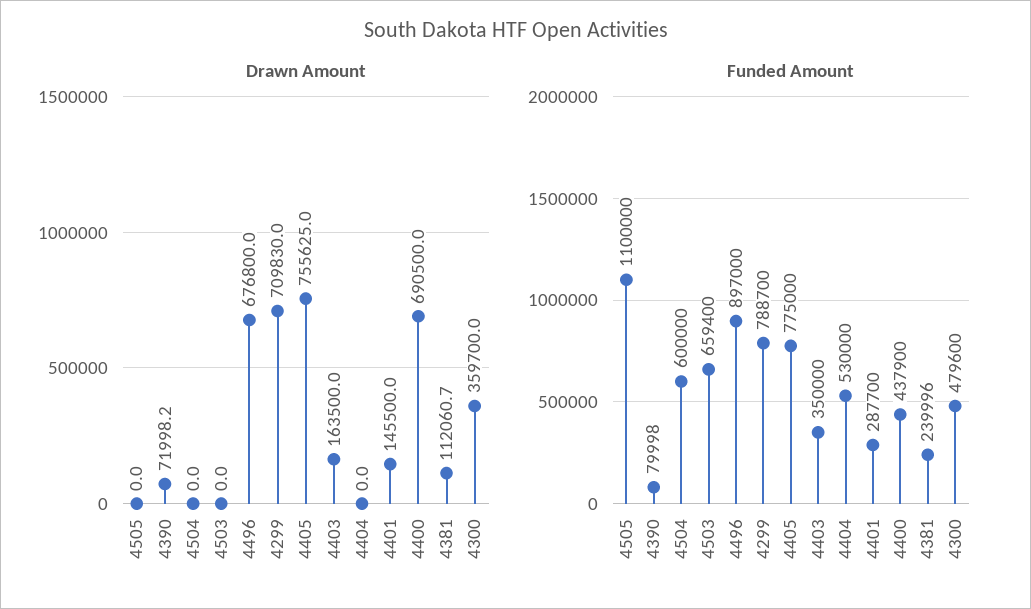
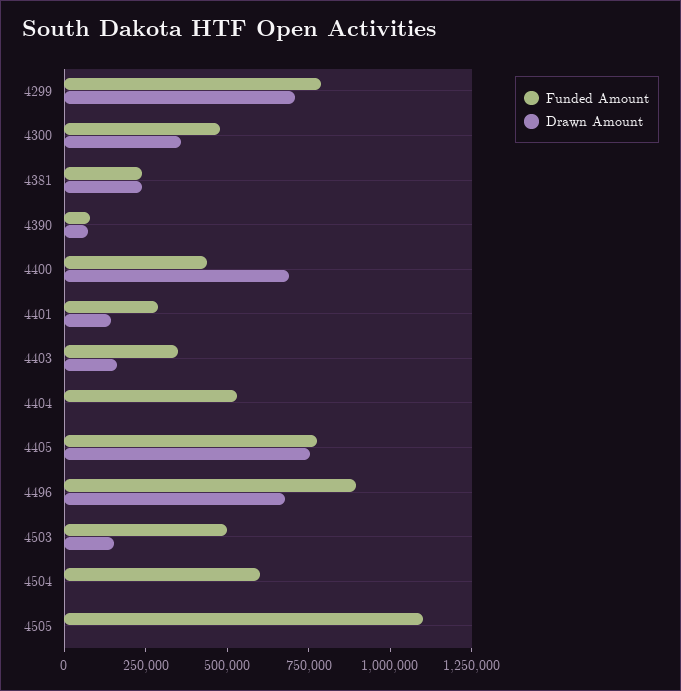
Drawn Amount, 4503: 0 -> 150000
Drawn Amount, 4381: 112060.7 -> 250000
Funded Amount, 4503: 659400 -> 500000

